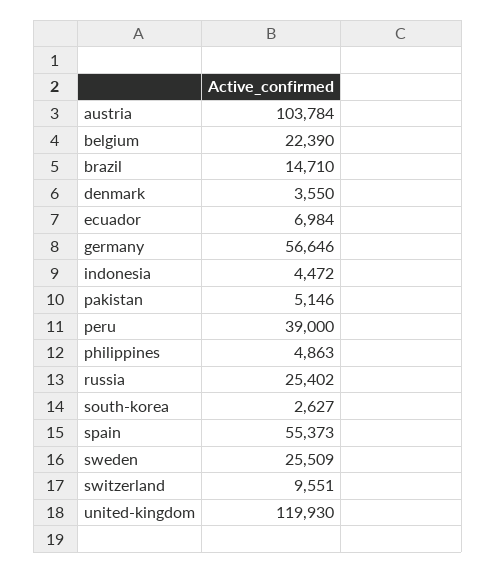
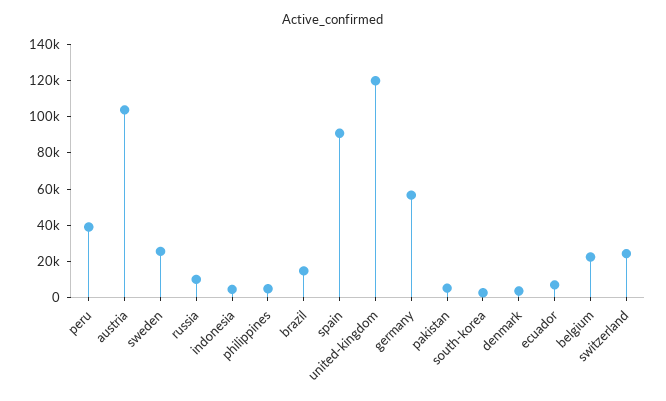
russia: 25402 -> 10000
spain: 55373 -> 90000
switzerland: 9551 -> 25000

